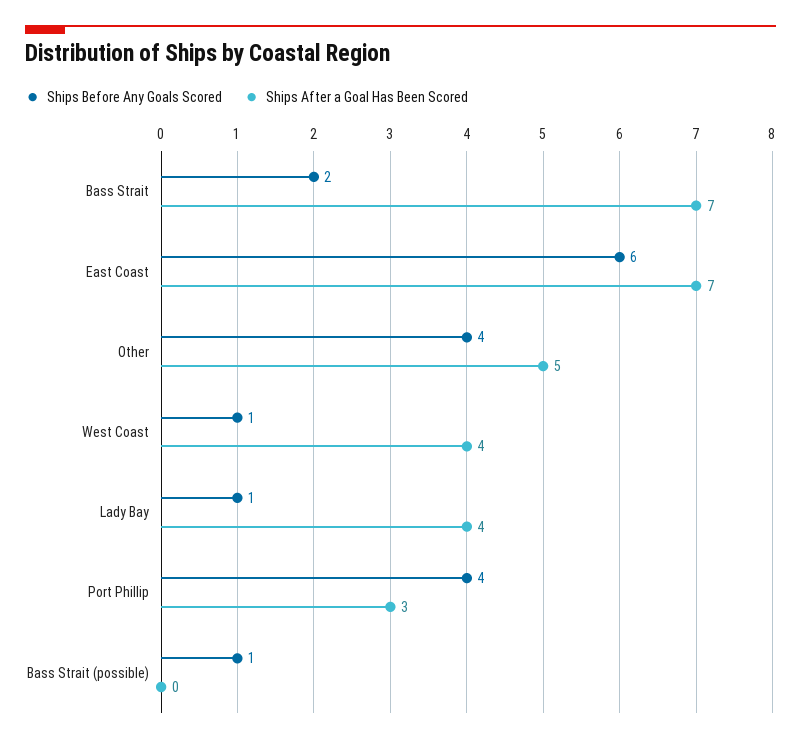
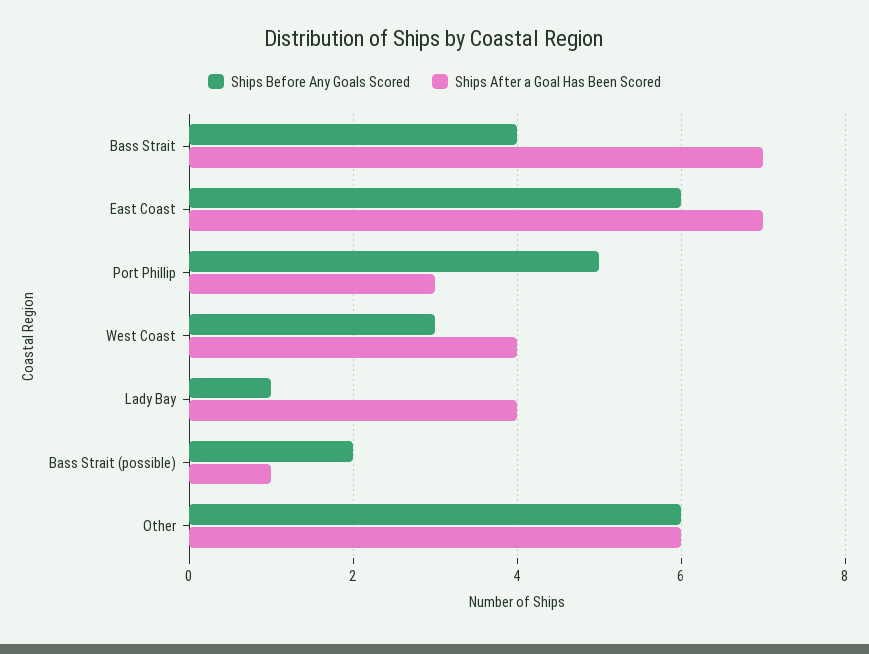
Ships Before Any Goals Scored, Bass Strait: 2 -> 4
Ships Before Any Goals Scored, Other: 4 -> 6
Ships After a Goal Has Been Scored, Other: 5 -> 6
Ships Before Any Goals Scored, West Coast: 1 -> 3
Ships Before Any Goals Scored, Port Phillip: 4 -> 5
Ships Before Any Goals Scored, Bass Strait (possible): 1 -> 2
Ships After a Goal Has Been Scored, Bass Strait (possible): 0 -> 1

